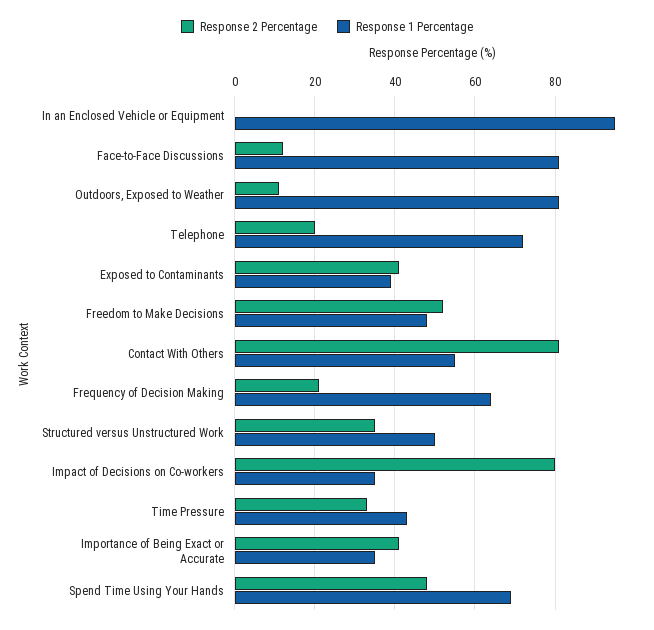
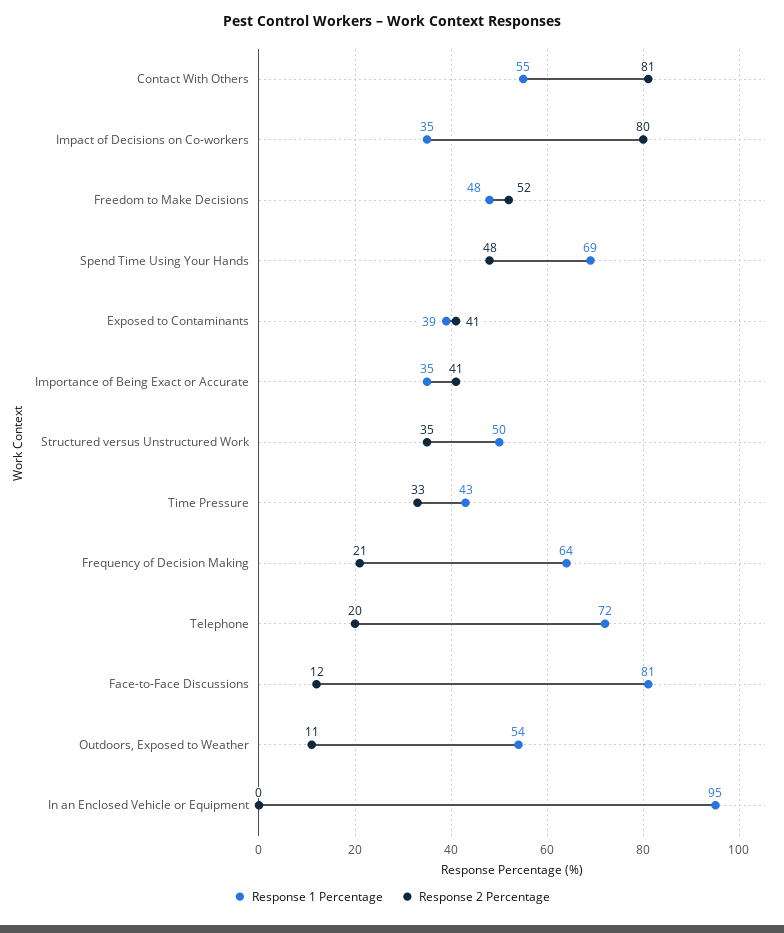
Response 1 Percentage, Outdoors, Exposed to Weather: 80 -> 54

